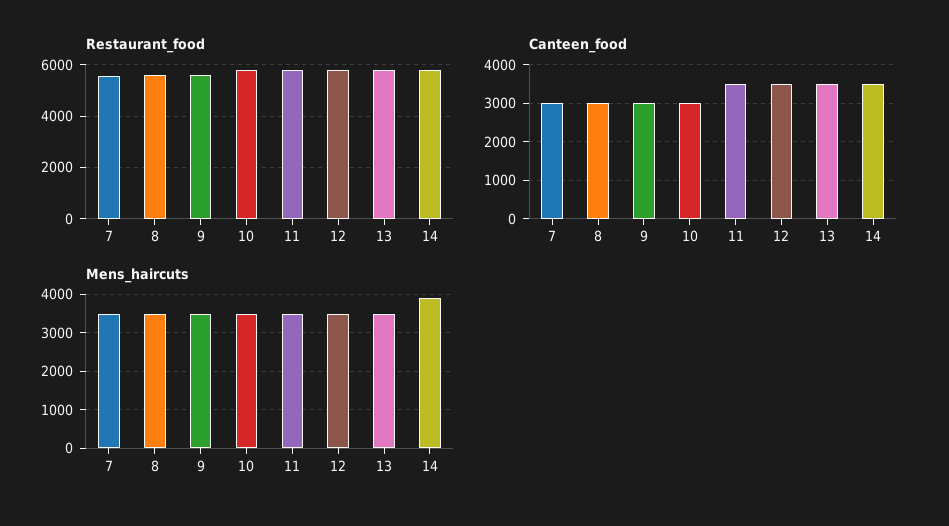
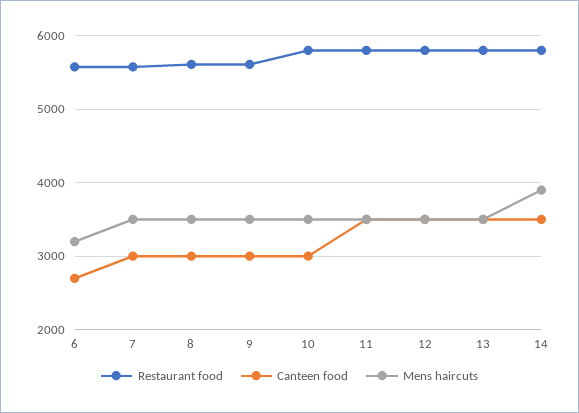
Restaurant_food, 6: none -> 5600
Canteen_food, 6: none -> 2700
Mens_haircuts, 6: none -> 3200

